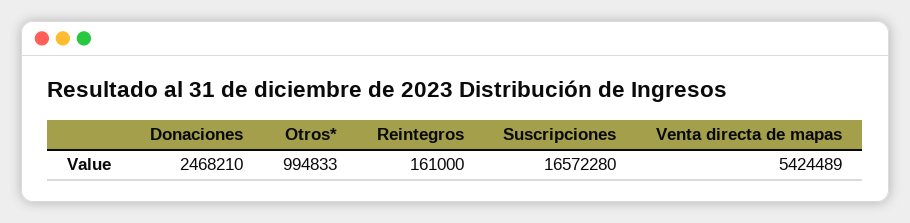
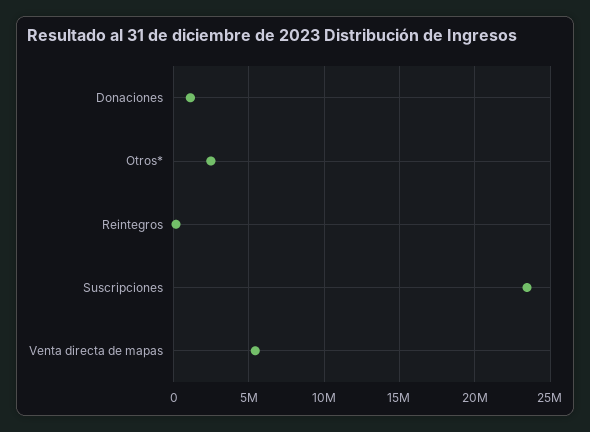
Donaciones: 2468210 -> 1000000
Otros*: 994833 -> 2500000
Suscripciones: 16572280 -> 23500000

